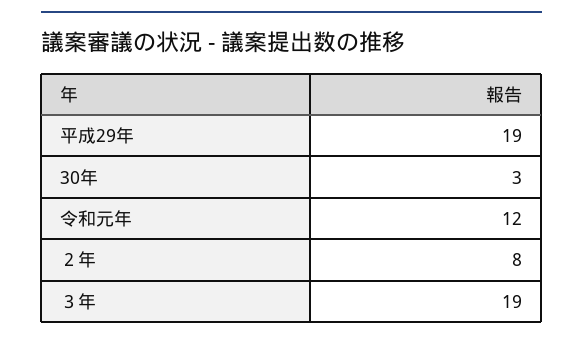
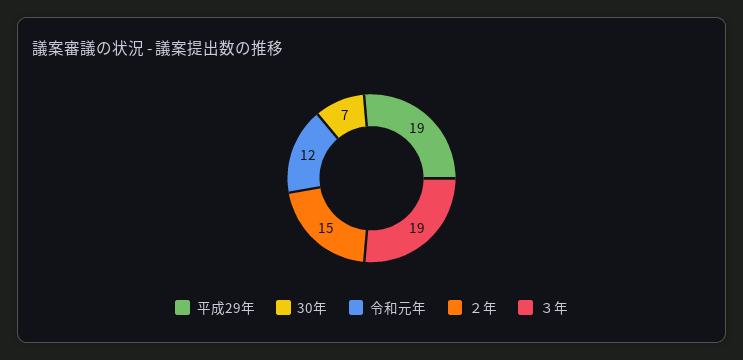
30年: 3 -> 7
２年: 8 -> 15

